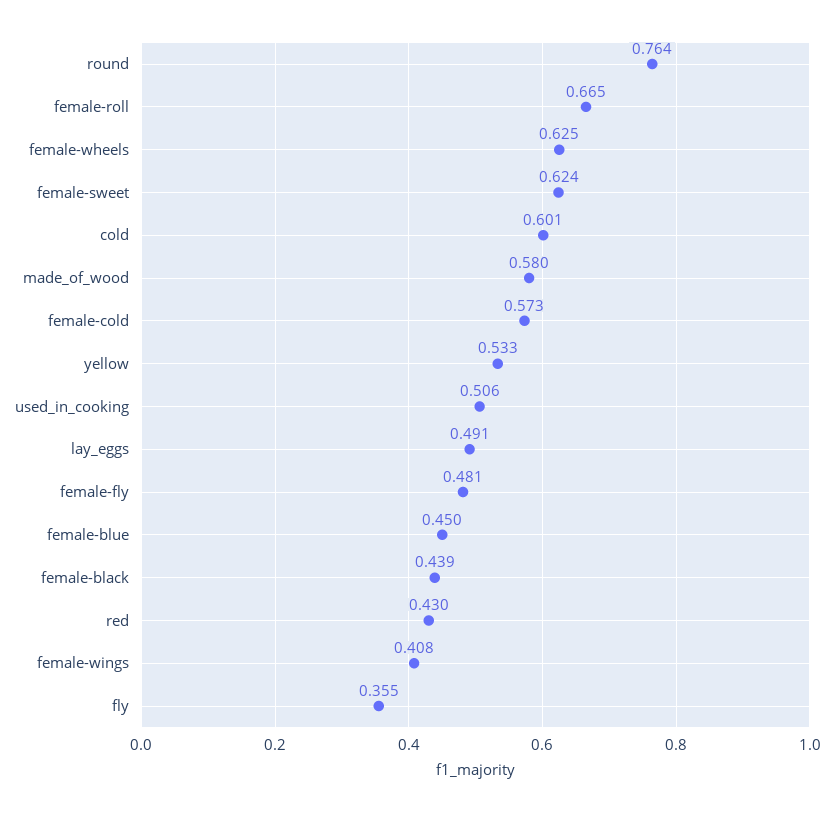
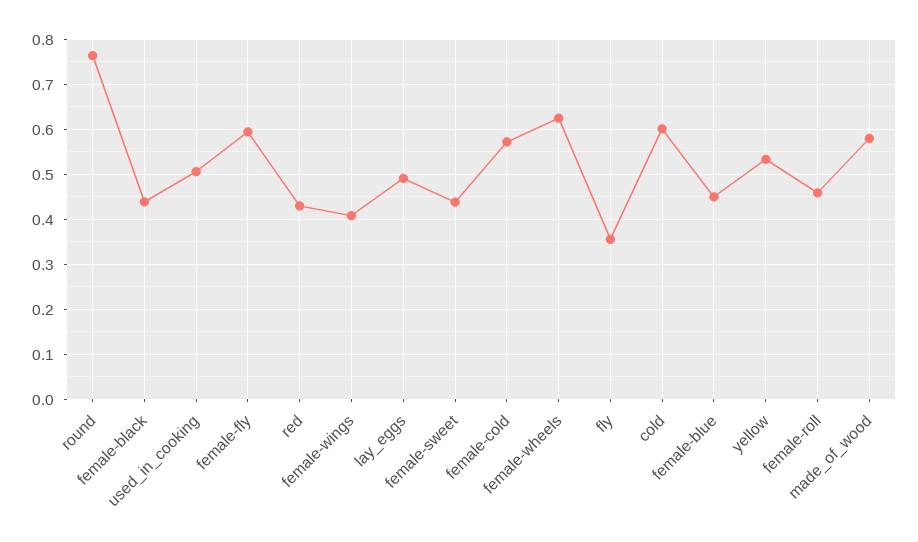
female-roll: 0.665 -> 0.46
female-sweet: 0.624 -> 0.44
female-fly: 0.481 -> 0.6

